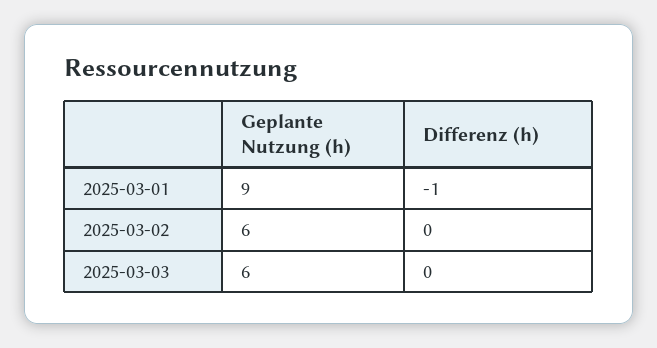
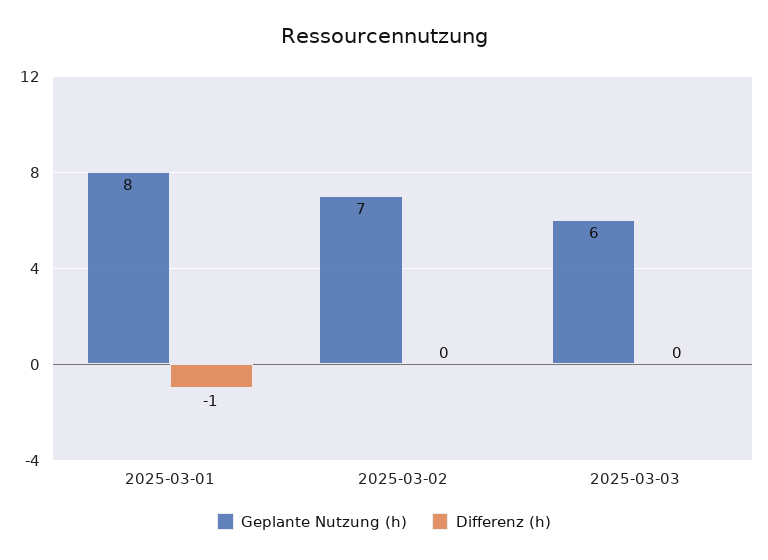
Geplante Nutzung (h), 2025-03-01: 9 -> 8
Geplante Nutzung (h), 2025-03-02: 6 -> 7

